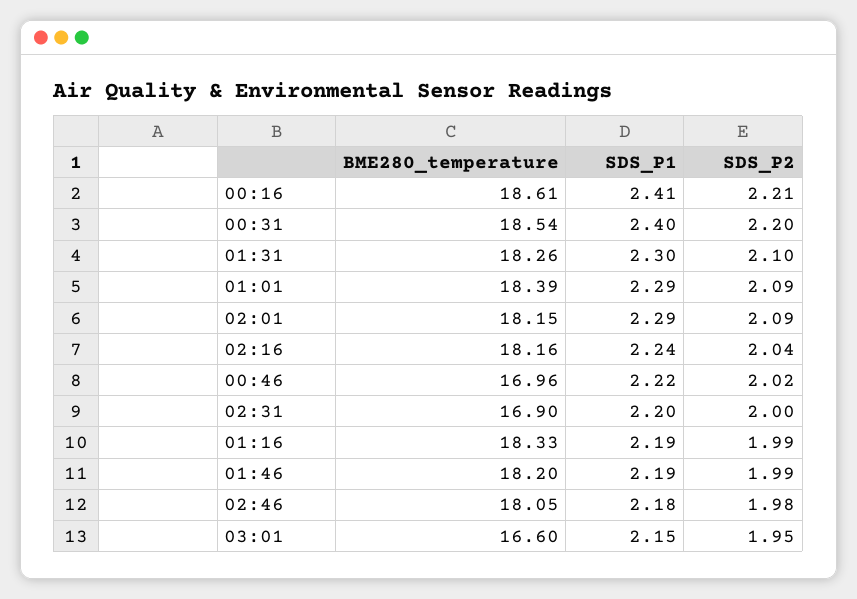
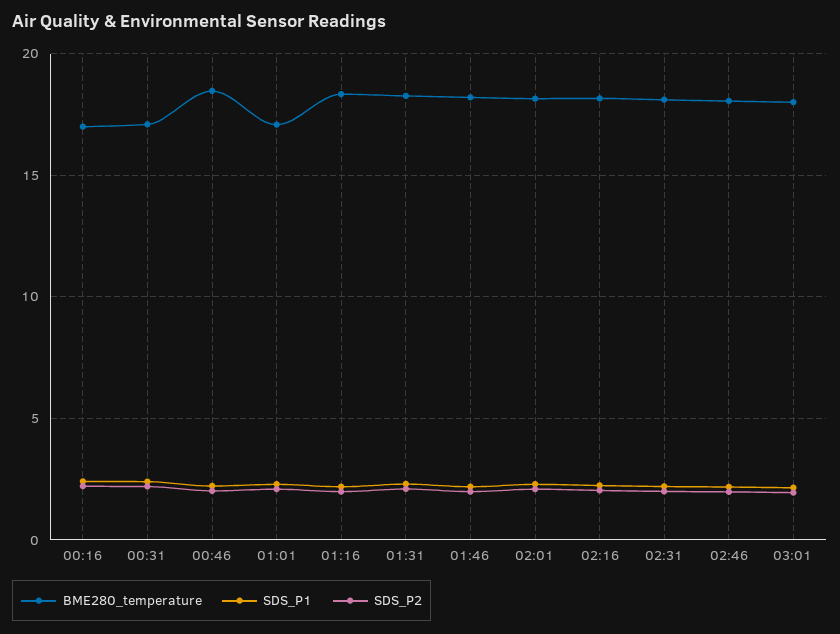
BME280_temperature, 00:16: 18.61 -> 17
BME280_temperature, 00:31: 18.54 -> 17
BME280_temperature, 01:01: 18.39 -> 17
BME280_temperature, 00:46: 16.96 -> 18.5
BME280_temperature, 02:31: 16.9 -> 18
BME280_temperature, 03:01: 16.6 -> 18

